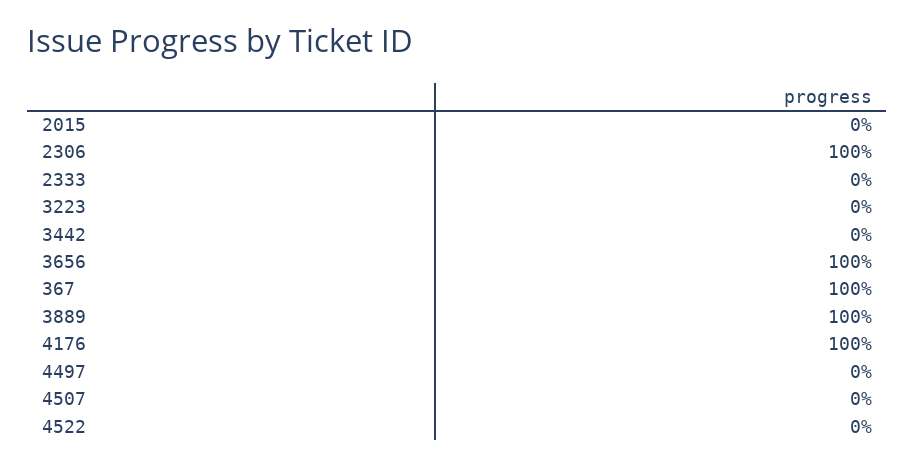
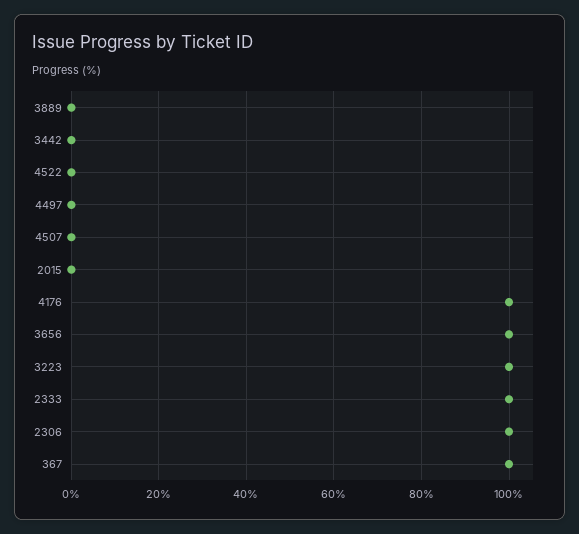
2333: 0 -> 100
3223: 0 -> 100
3889: 100 -> 0

